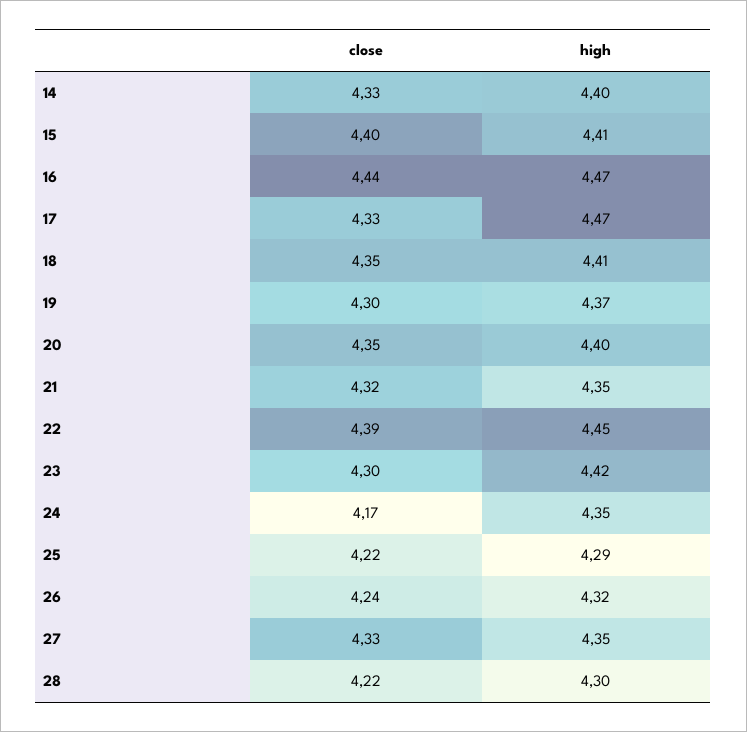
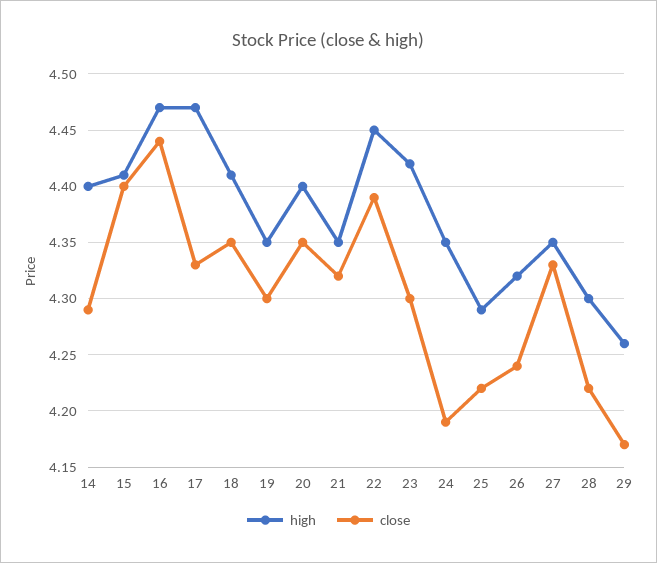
close, 14: 4.33 -> 4.29
high, 19: 4.37 -> 4.35
close, 24: 4.17 -> 4.19
high, 29: none -> 4.26
close, 29: none -> 4.17

